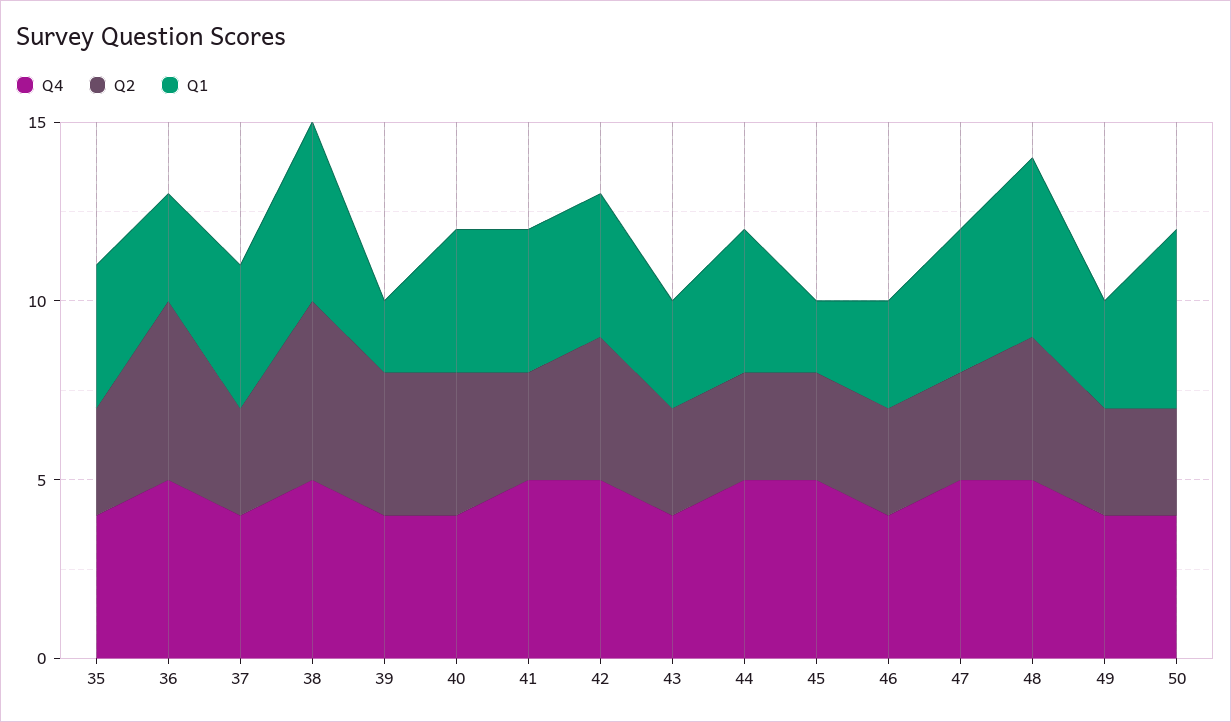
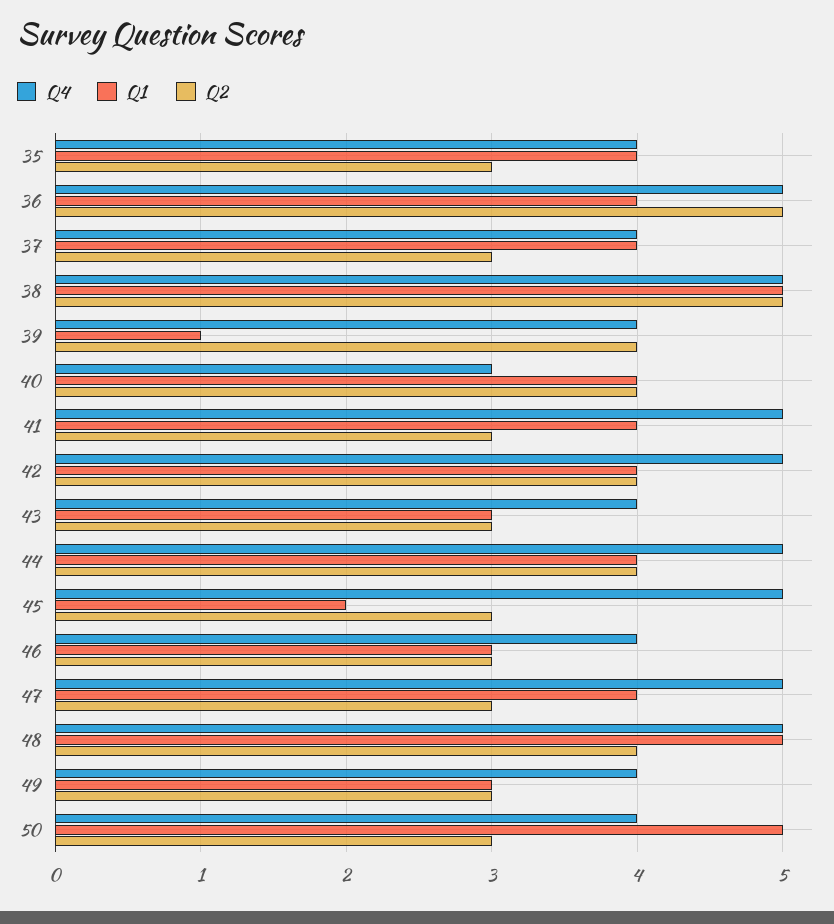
Q1, 36: 3 -> 4
Q1, 39: 2 -> 1
Q4, 40: 4 -> 3
Q2, 44: 3 -> 4

